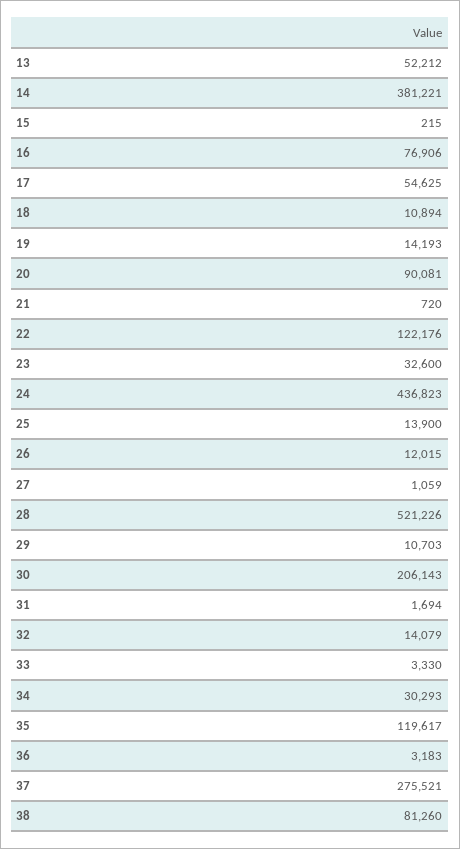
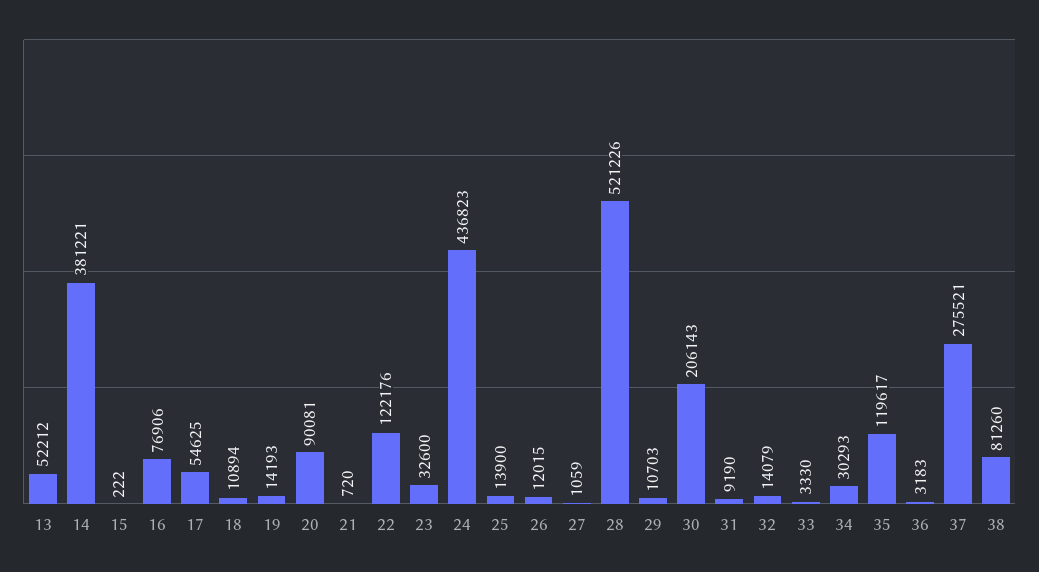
15: 215 -> 222
31: 1694 -> 9190

